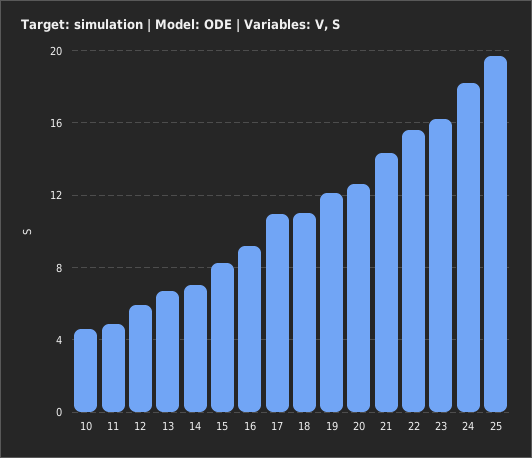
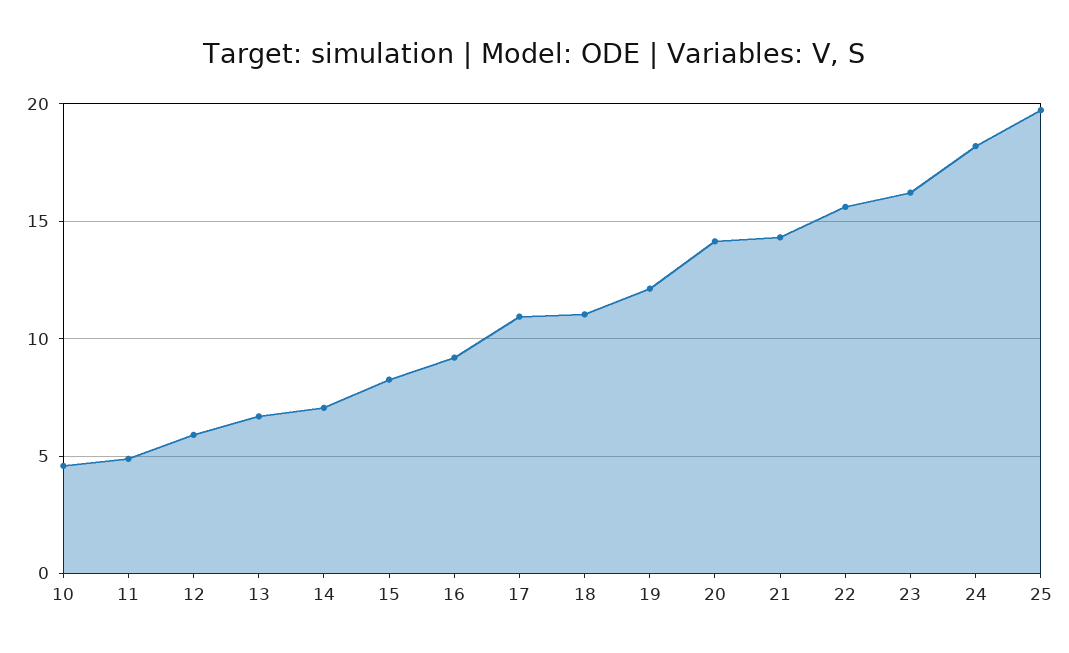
20: 12.5 -> 14

